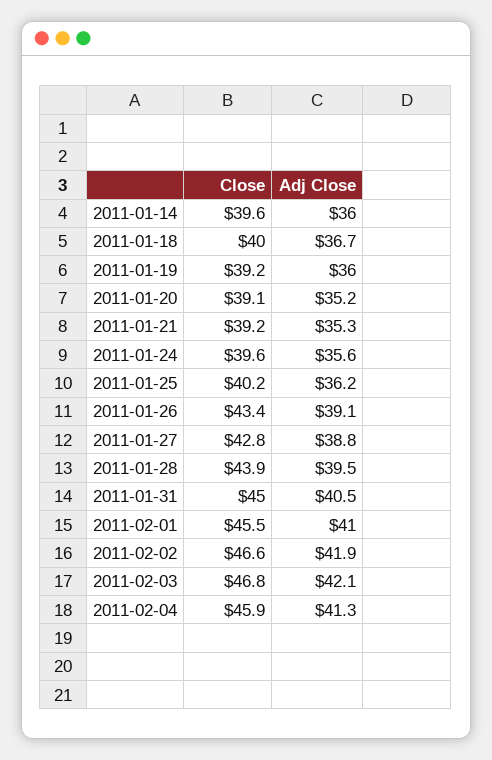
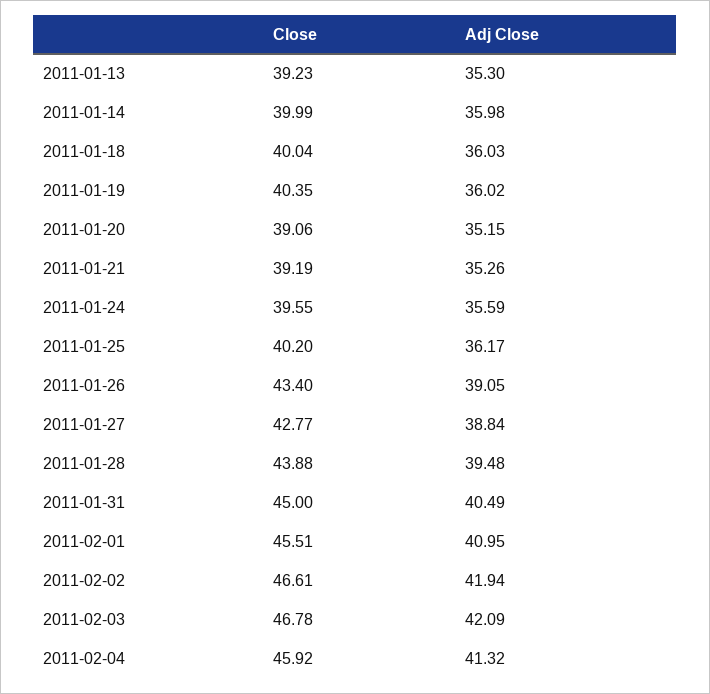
Close, 2011-01-14: 39.6 -> 39.99
Adj Close, 2011-01-18: 36.7 -> 36.03
Close, 2011-01-19: 39.2 -> 40.35
Close, 2011-01-13: none -> 39.23
Adj Close, 2011-01-13: none -> 35.3

